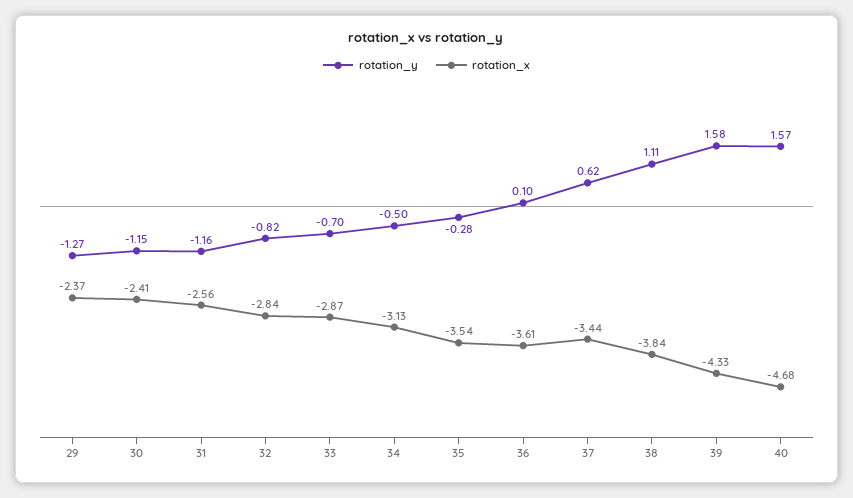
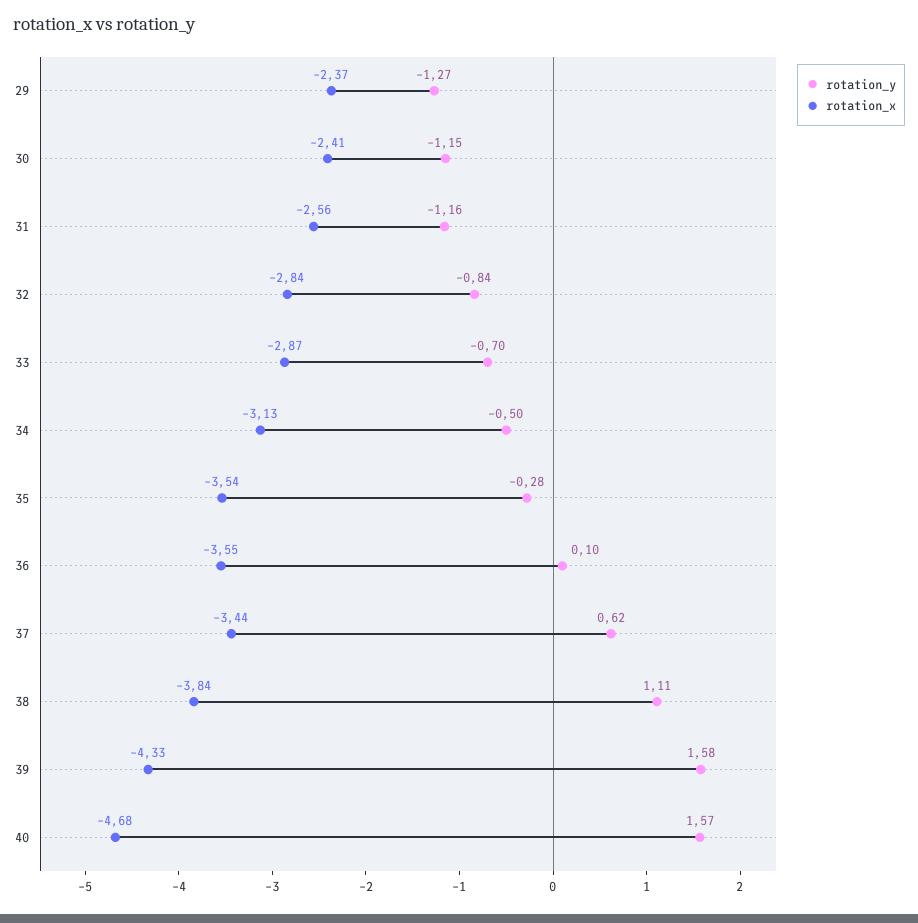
rotation_y, 32: -0.82 -> -0.84
rotation_x, 36: -3.61 -> -3.55

